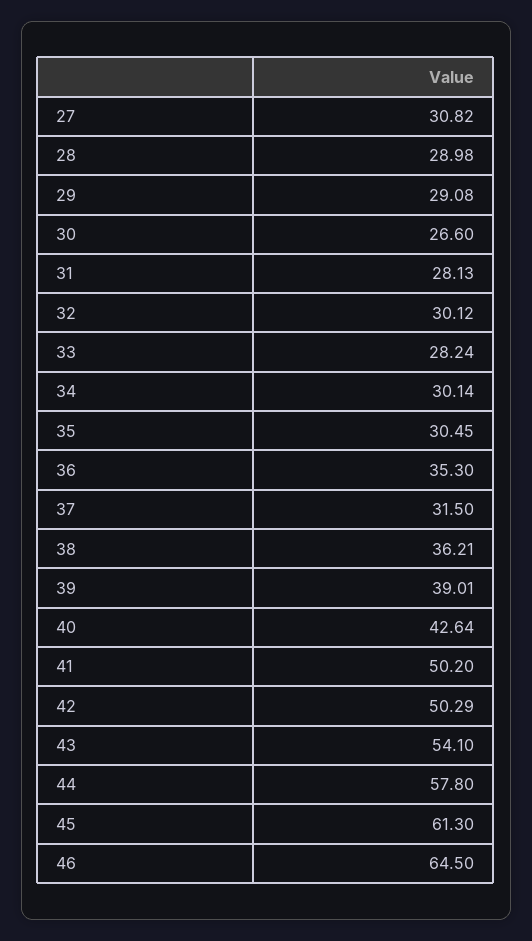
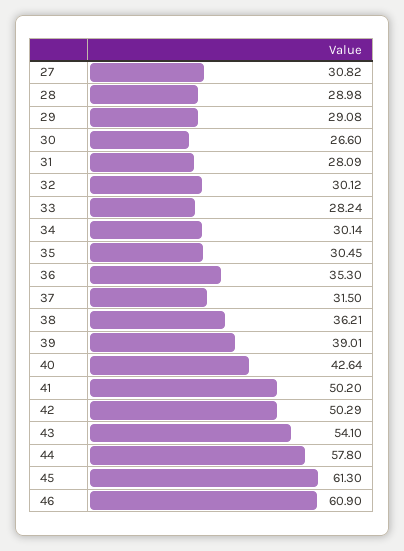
31: 28.13 -> 28.09
46: 64.5 -> 60.9

